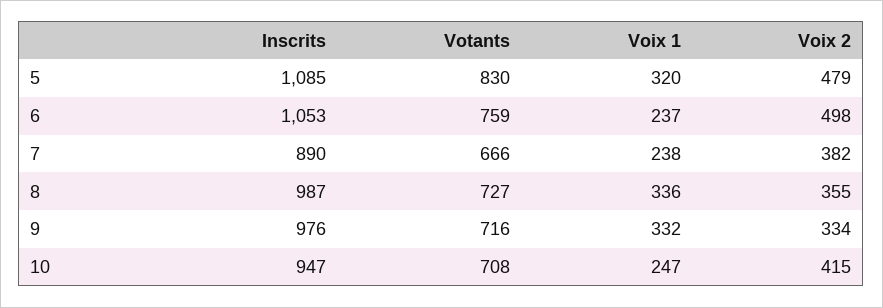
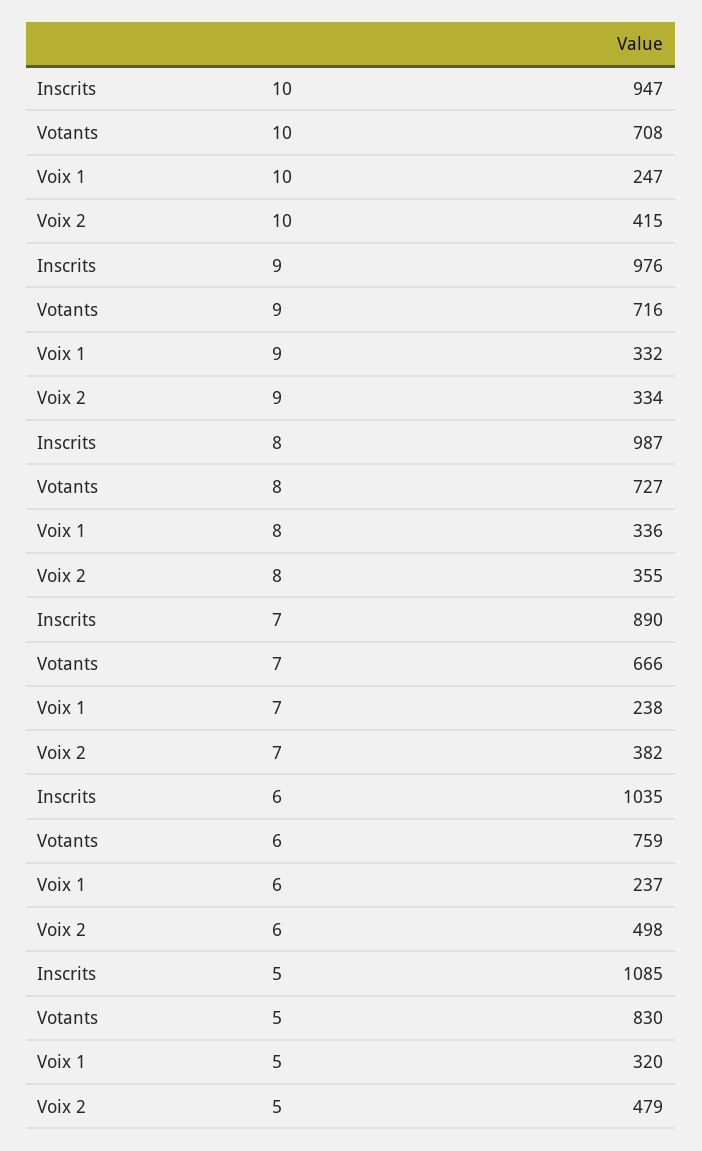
Inscrits, 6: 1053 -> 1035

